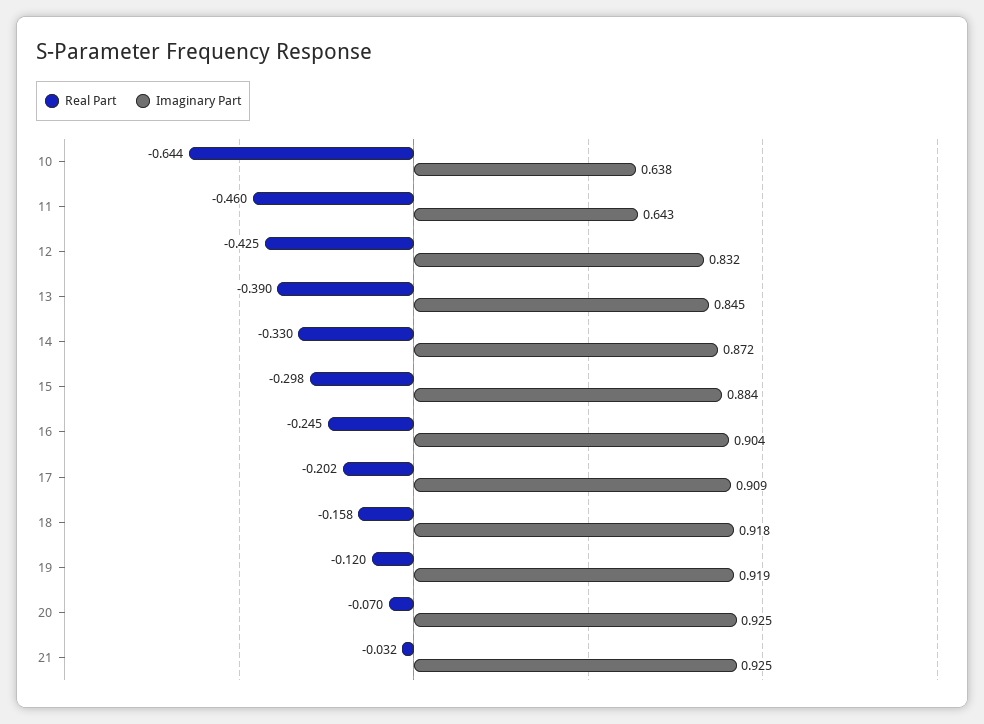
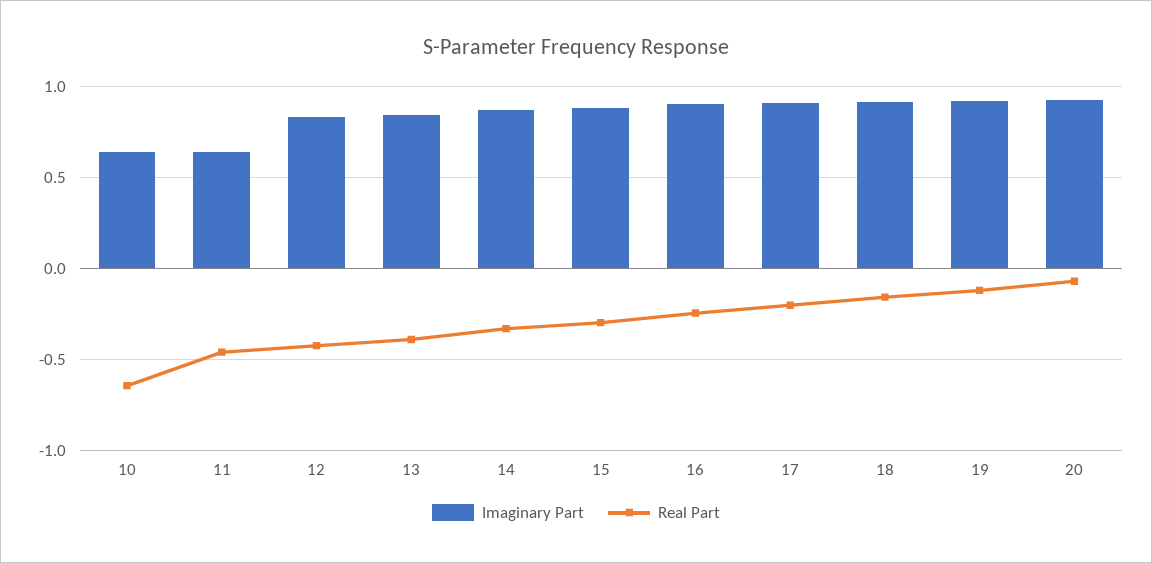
Real Part, 21: -0.032 -> none
Imaginary Part, 21: 0.925 -> none

